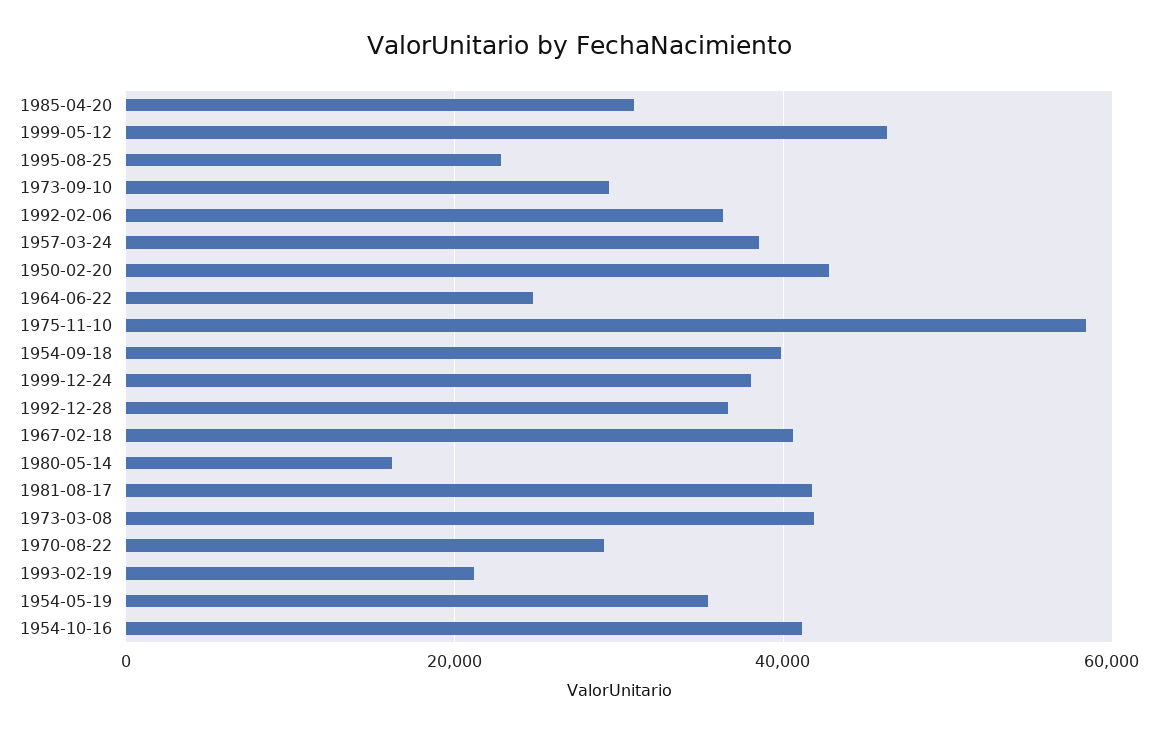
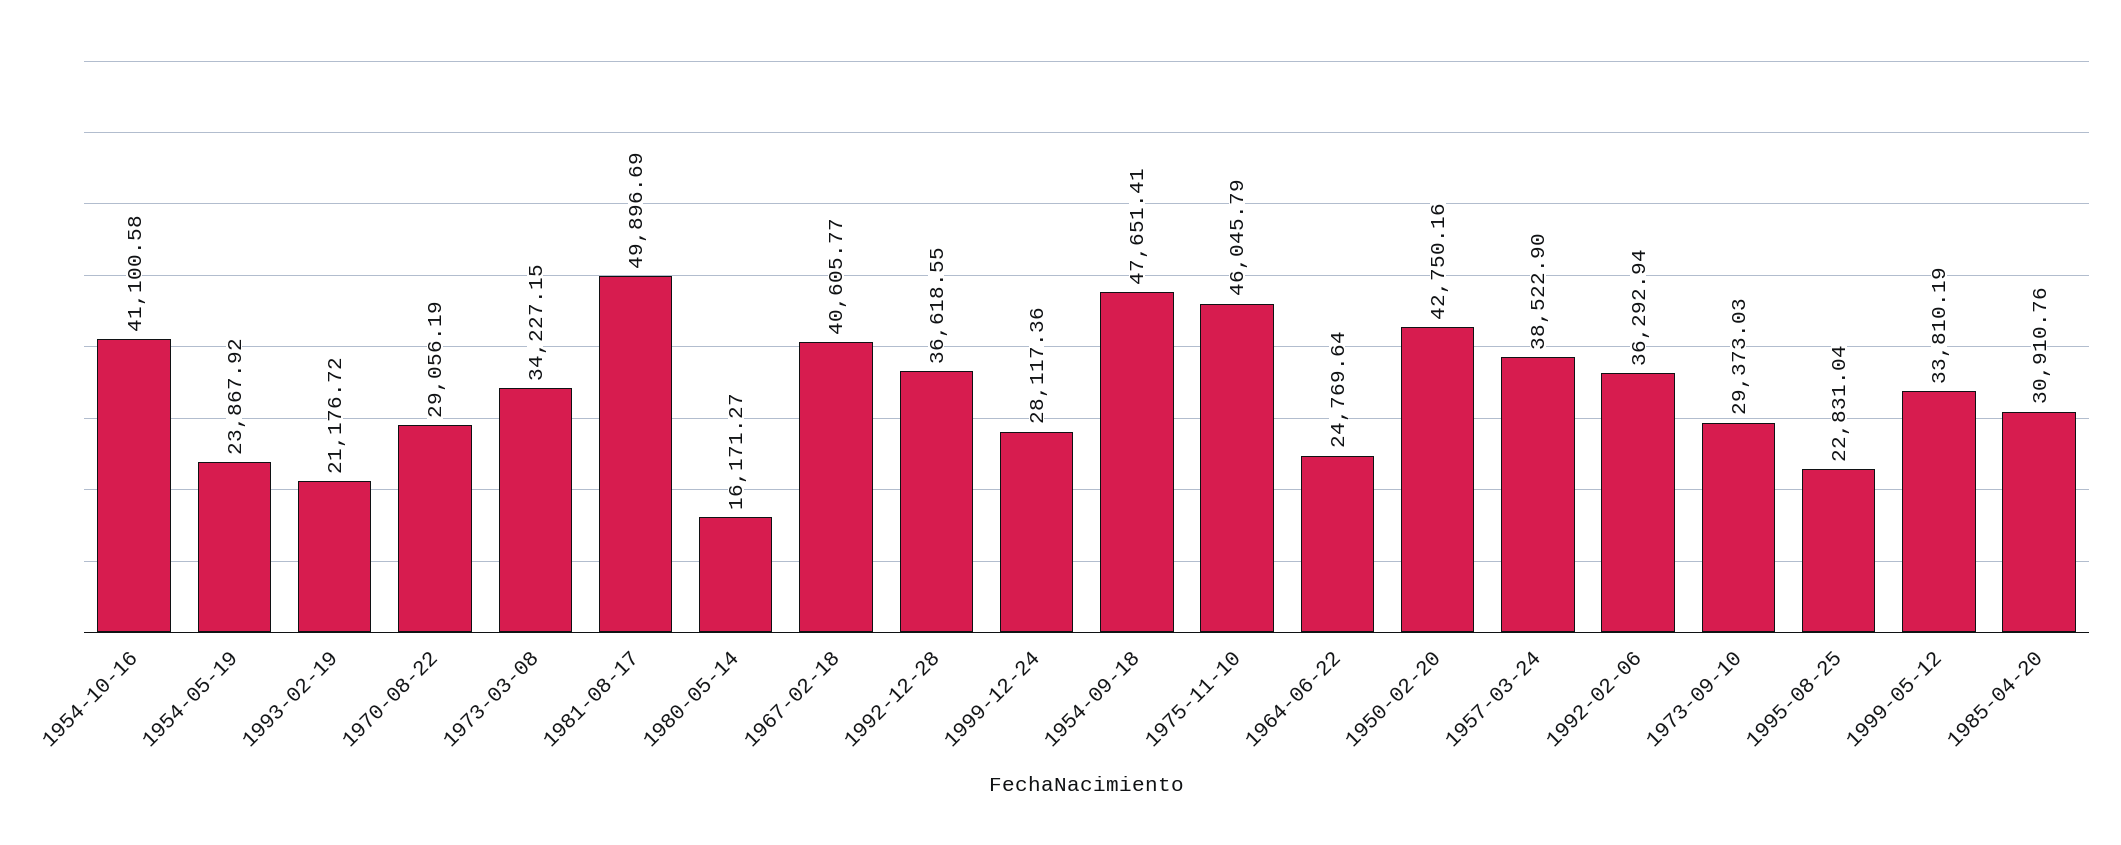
1999-05-12: 46000 -> 33810.19
1975-11-10: 58000 -> 46045.79
1954-09-18: 40000 -> 47651.41
1999-12-24: 38000 -> 28117.36
1981-08-17: 42000 -> 49896.69
1973-03-08: 42000 -> 34227.15
1954-05-19: 36000 -> 23867.92

